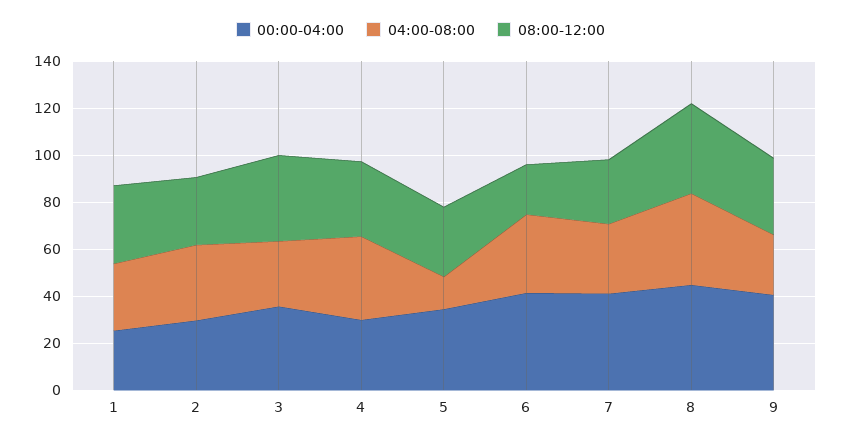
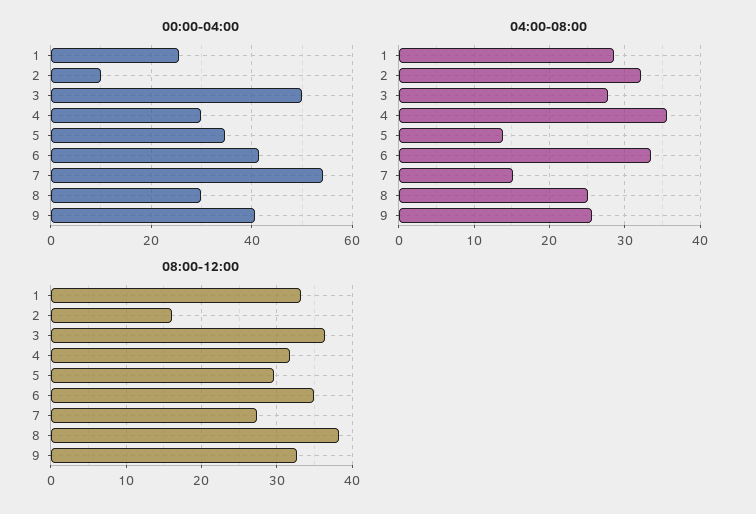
00:00-04:00, 2: 30 -> 10
08:00-12:00, 2: 30 -> 16
00:00-04:00, 3: 35 -> 50
08:00-12:00, 6: 20 -> 35
00:00-04:00, 7: 40 -> 54
04:00-08:00, 7: 30 -> 15
00:00-04:00, 8: 45 -> 30
04:00-08:00, 8: 40 -> 25

